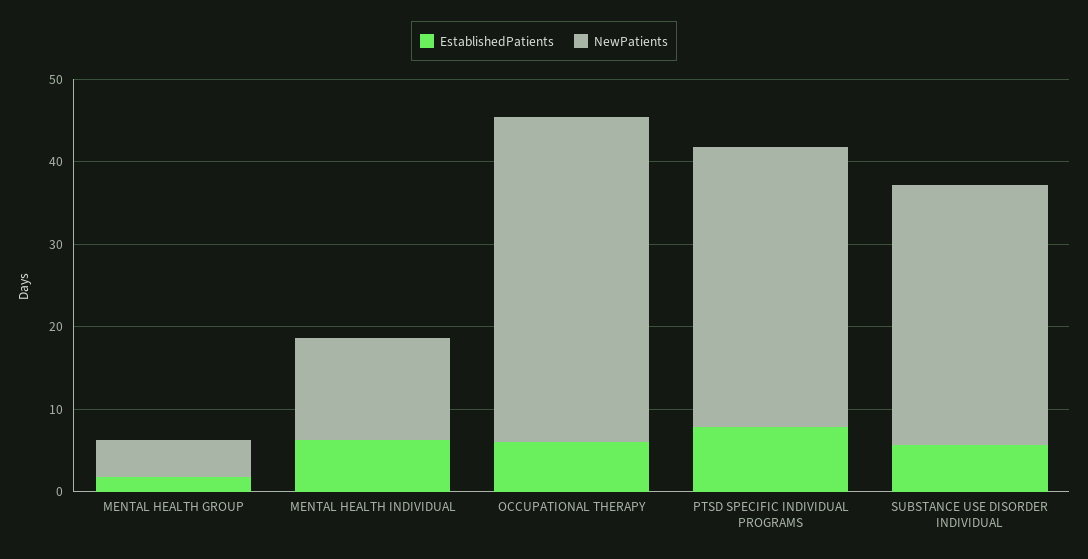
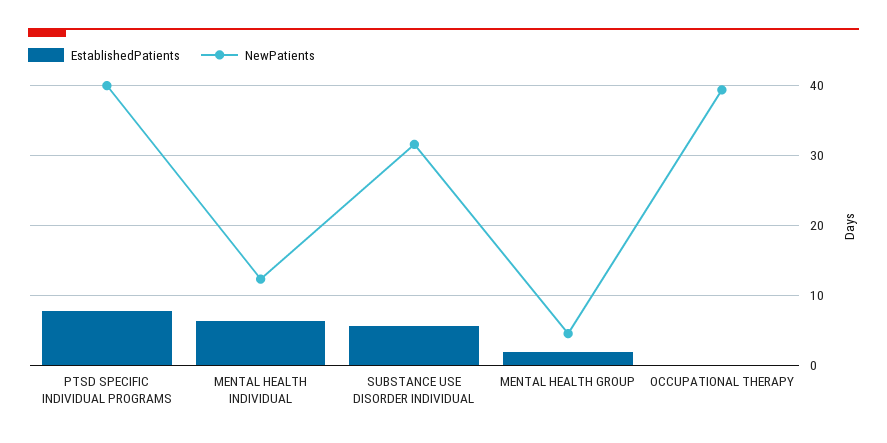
EstablishedPatients, OCCUPATIONAL THERAPY: 6 -> 0
NewPatients, PTSD SPECIFIC INDIVIDUAL PROGRAMS: 34 -> 40

